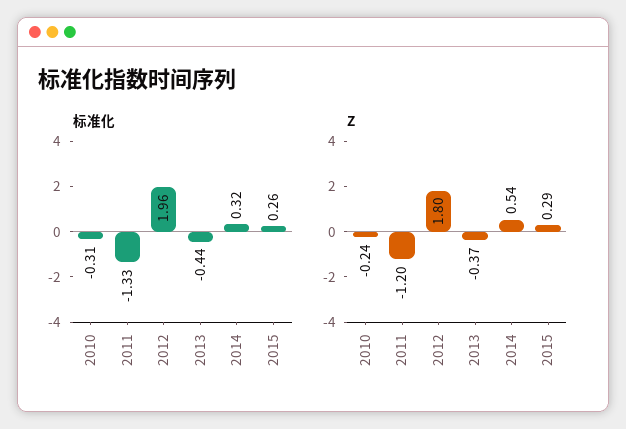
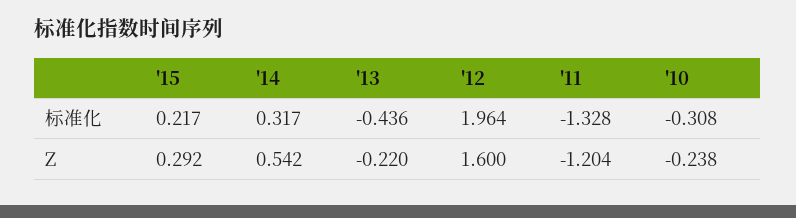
标准化, 2015: 0.26 -> 0.217
Z, 2012: 1.8 -> 1.6
Z, 2013: -0.37 -> -0.22

